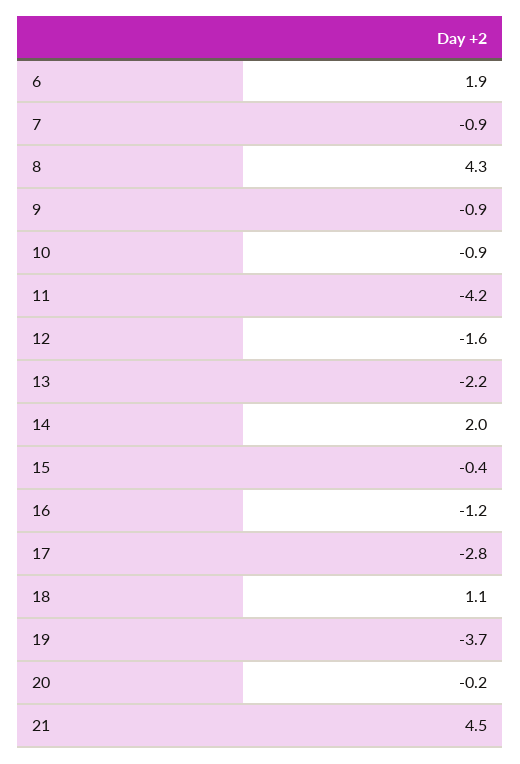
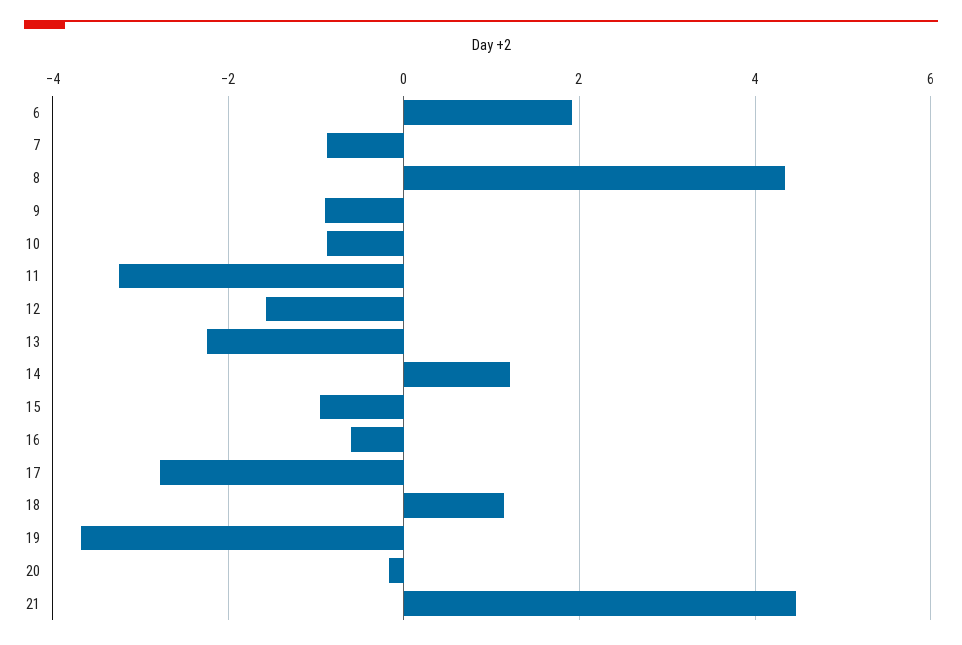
11: -4.2 -> -3.2
14: 2 -> 1.2
15: -0.4 -> -1
16: -1.2 -> -0.6

